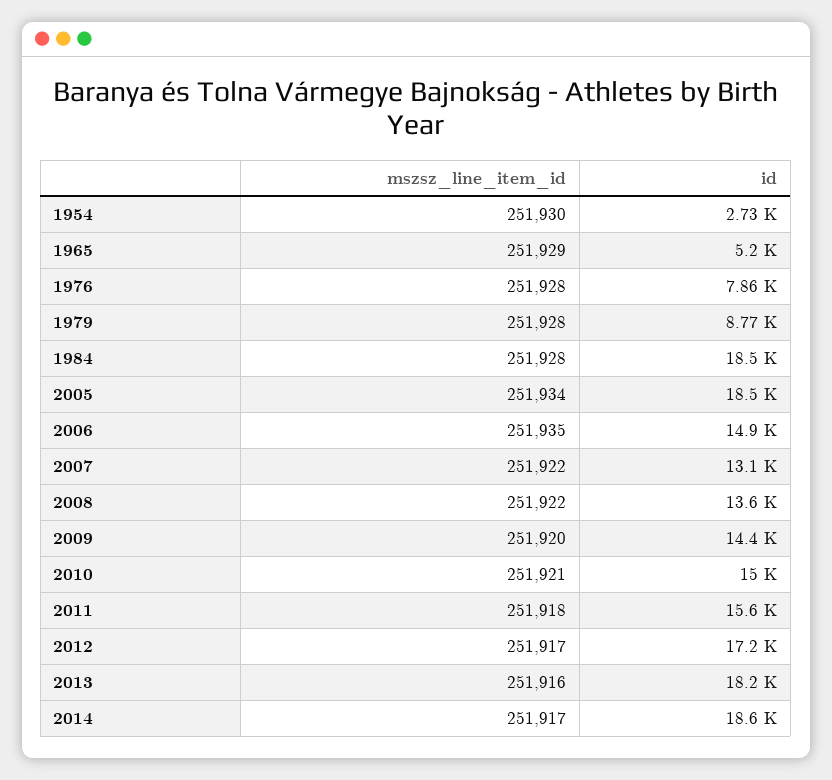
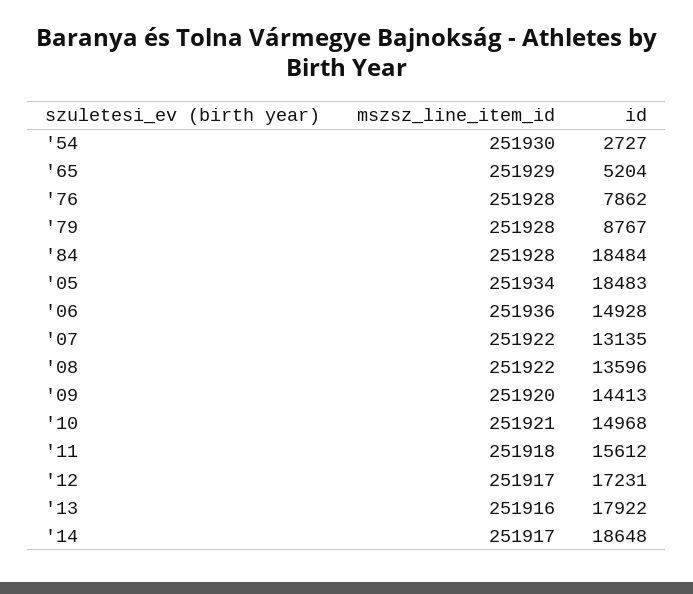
mszsz_line_item_id, 2006: 251935 -> 251936
id, 2013: 18200 -> 17922

